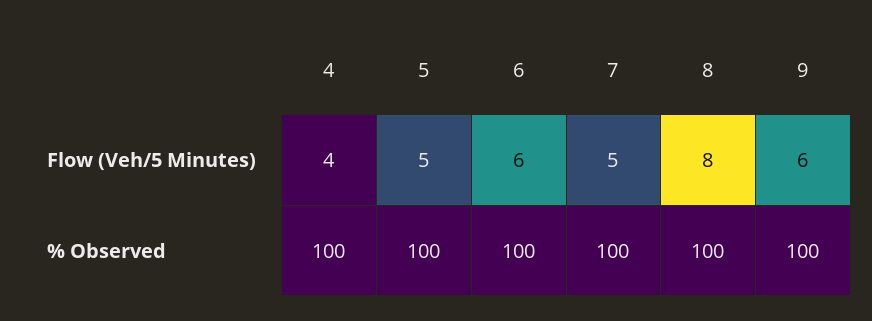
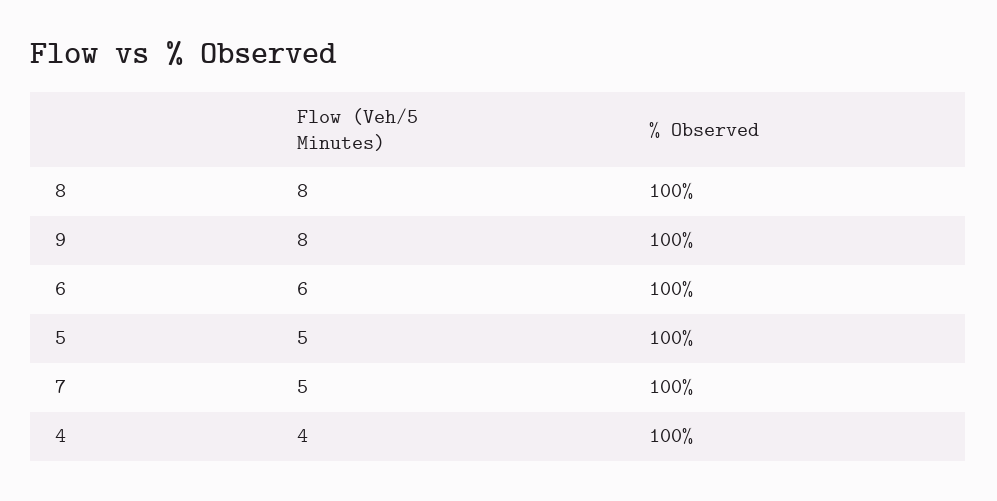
9, Flow (Veh/5 Minutes): 6 -> 8

